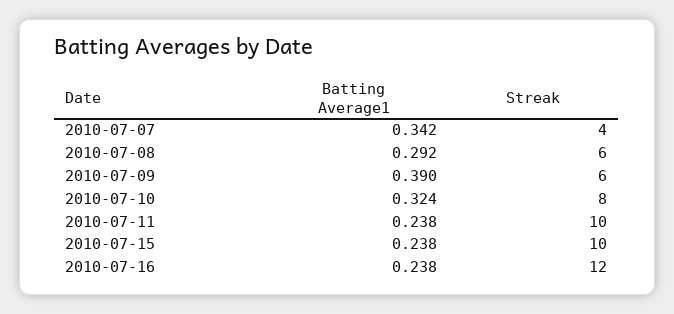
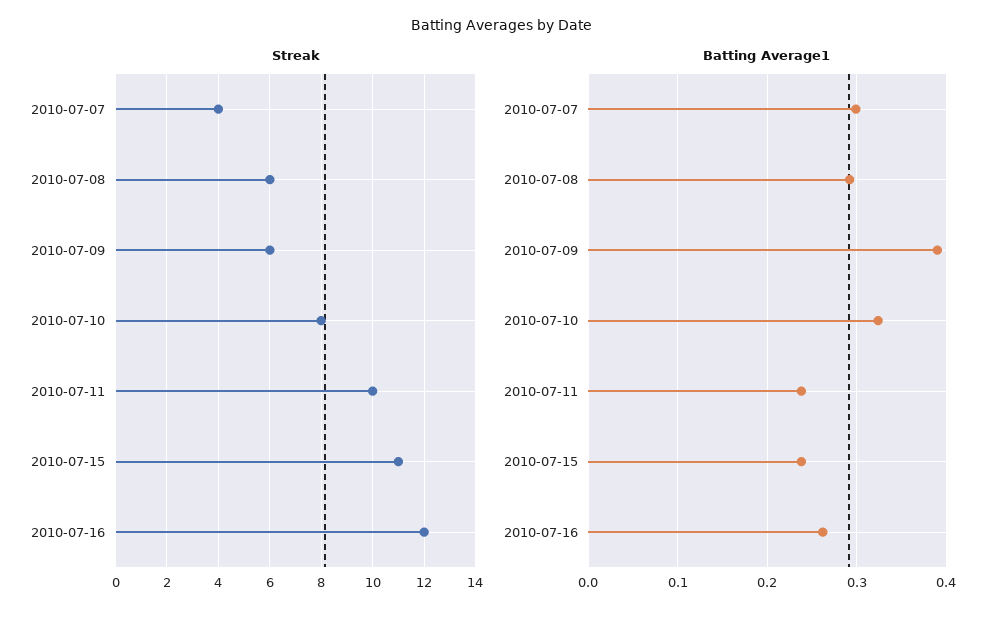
Batting Average1, 2010-07-07: 0.342 -> 0.3
Streak, 2010-07-15: 10 -> 11
Batting Average1, 2010-07-16: 0.238 -> 0.26

